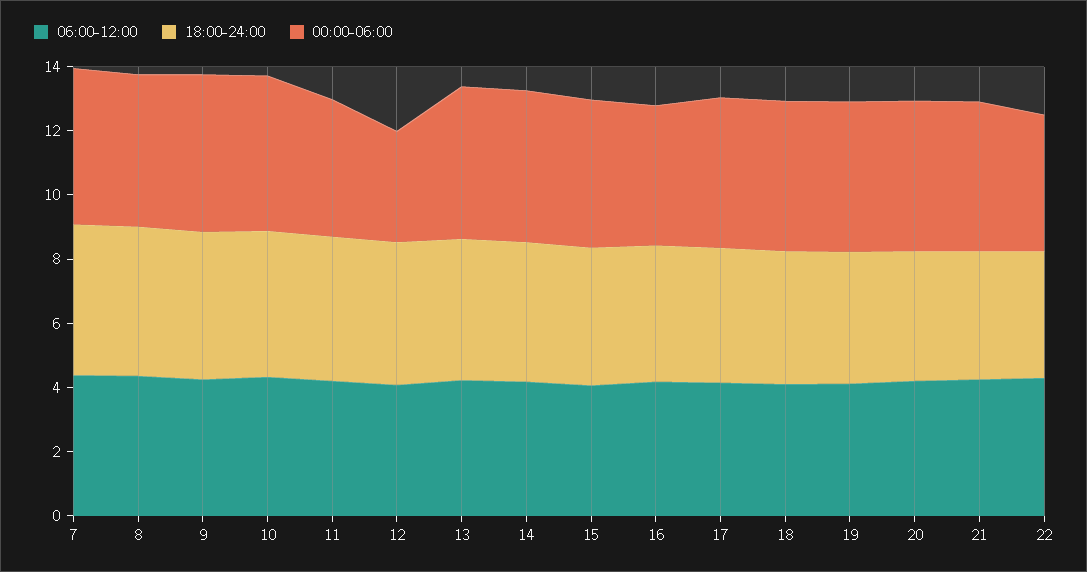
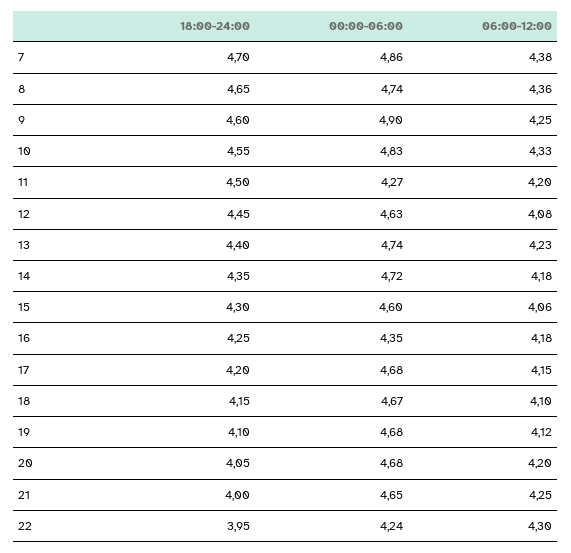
00:00-06:00, 12: 3.5 -> 4.63

